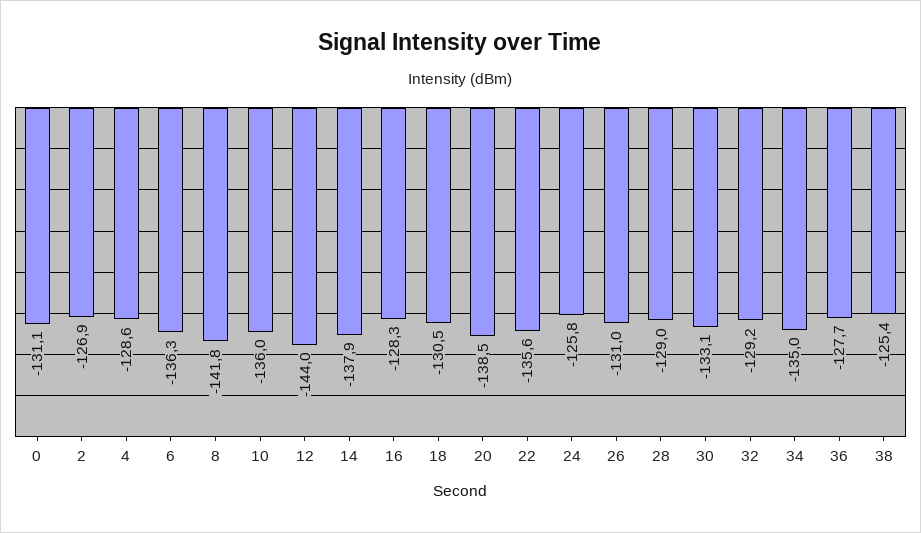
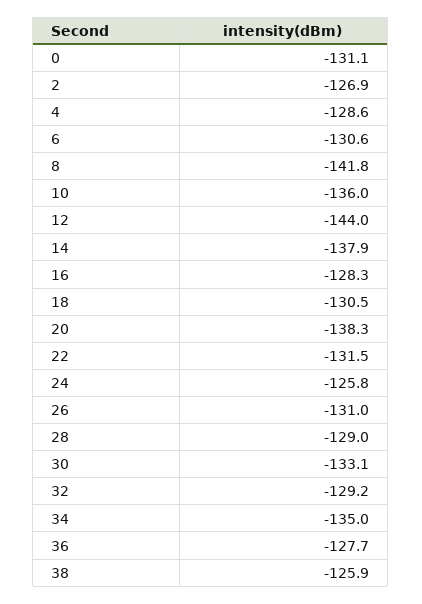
6: -136.3 -> -130.6
20: -138.5 -> -138.3
22: -135.6 -> -131.5
38: -125.4 -> -125.9

